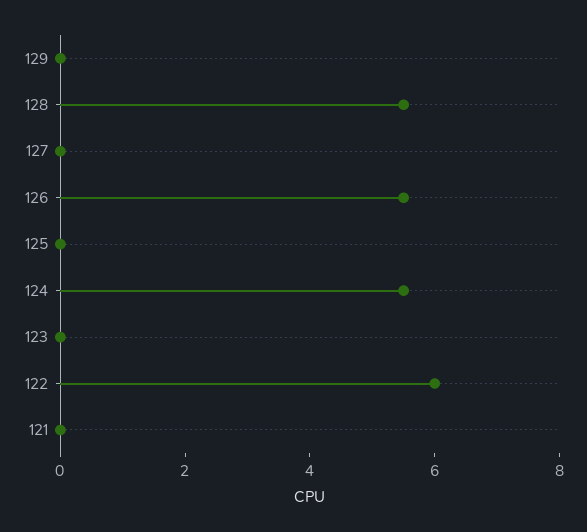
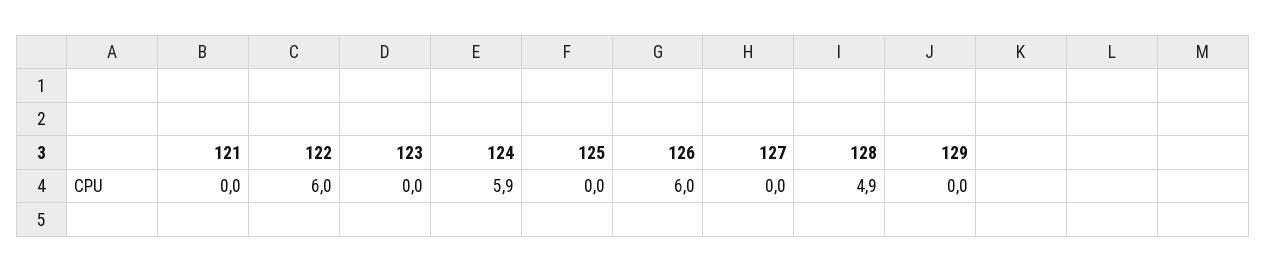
128: 5.5 -> 4.9
126: 5.5 -> 6
124: 5.5 -> 5.9

